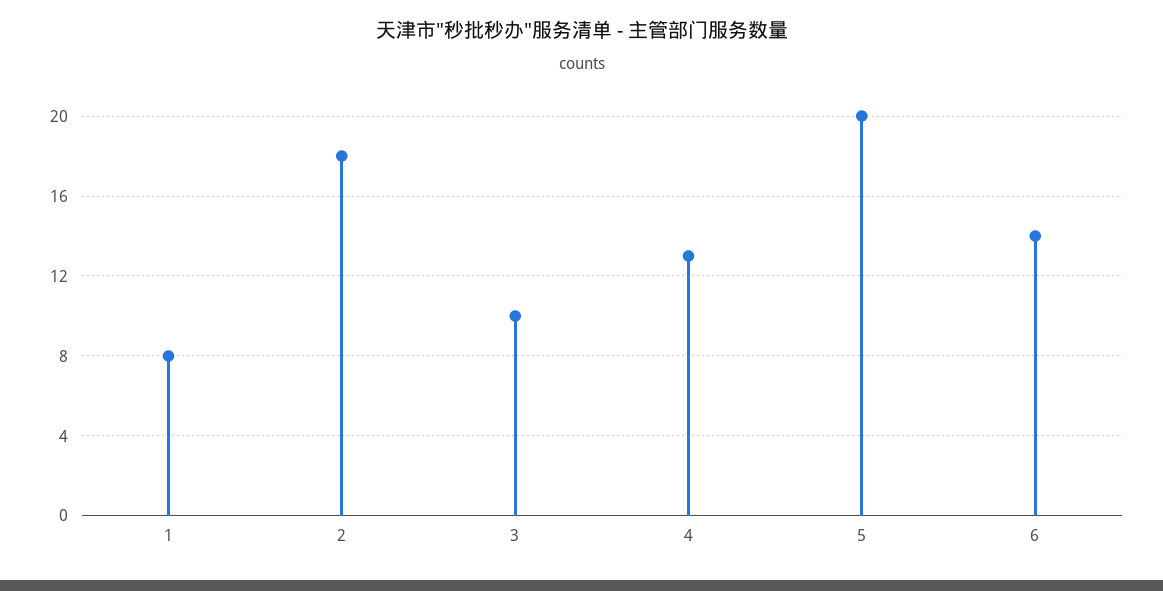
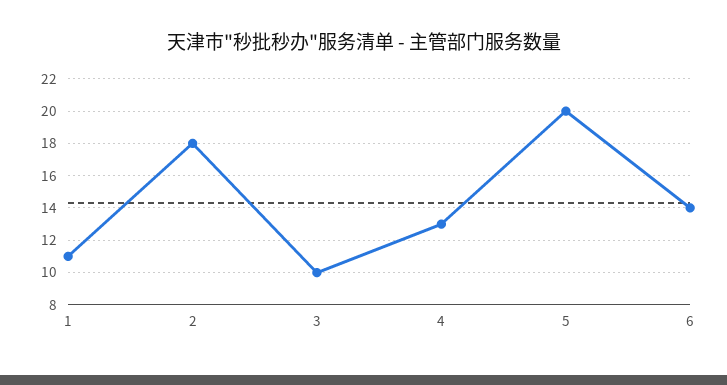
1: 8 -> 11

